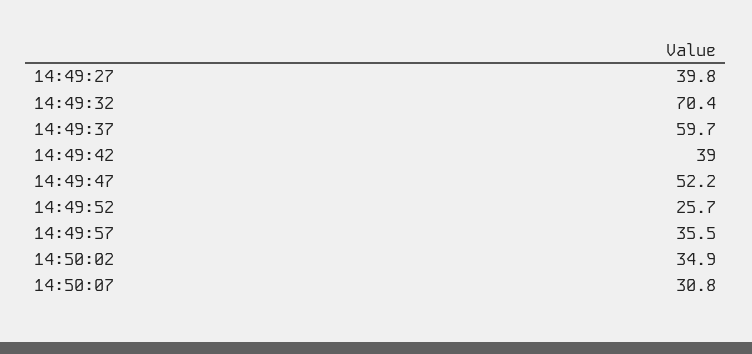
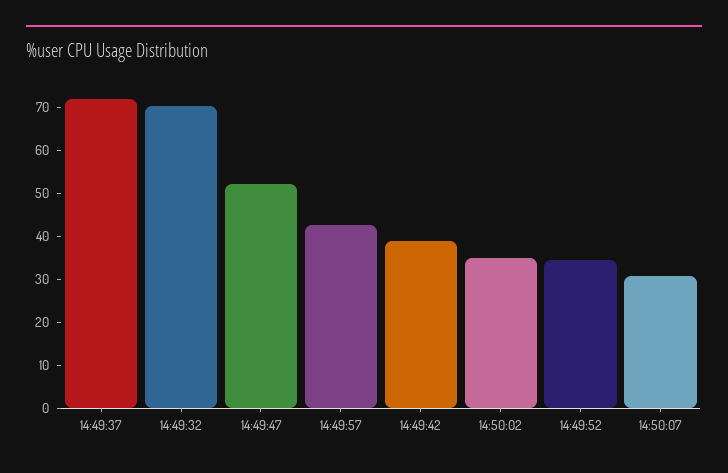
14:49:27: 39.8 -> none
14:49:37: 59.7 -> 72
14:49:52: 25.7 -> 34
14:49:57: 35.5 -> 42

